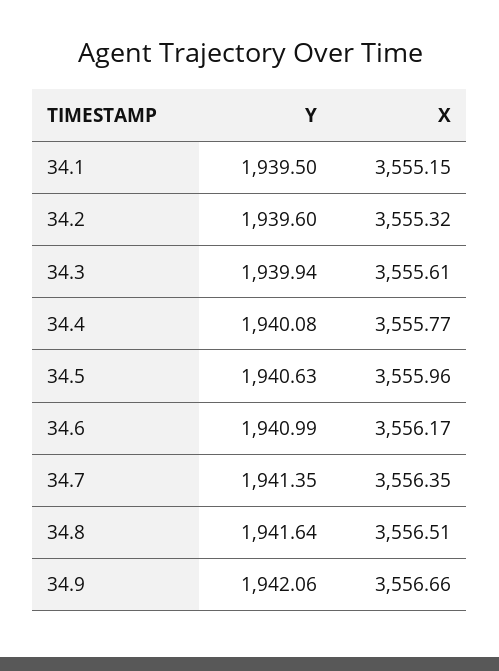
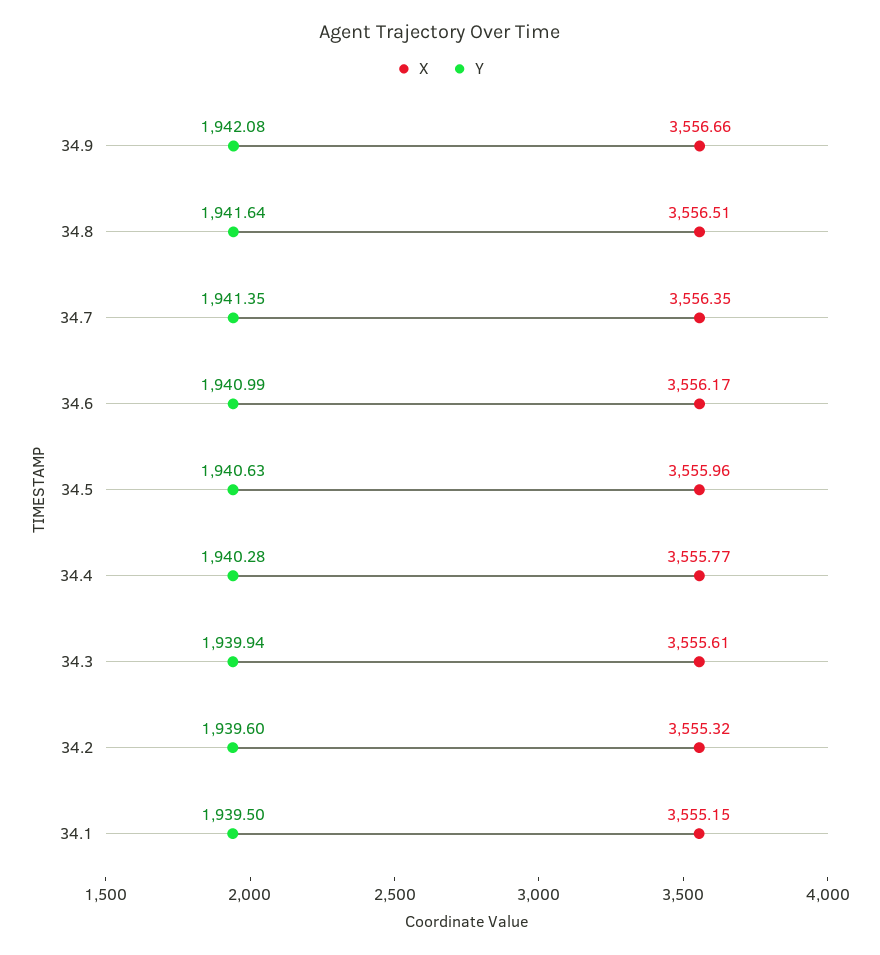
Y, 34.4: 1940.08 -> 1940.28
Y, 34.9: 1942.06 -> 1942.08

